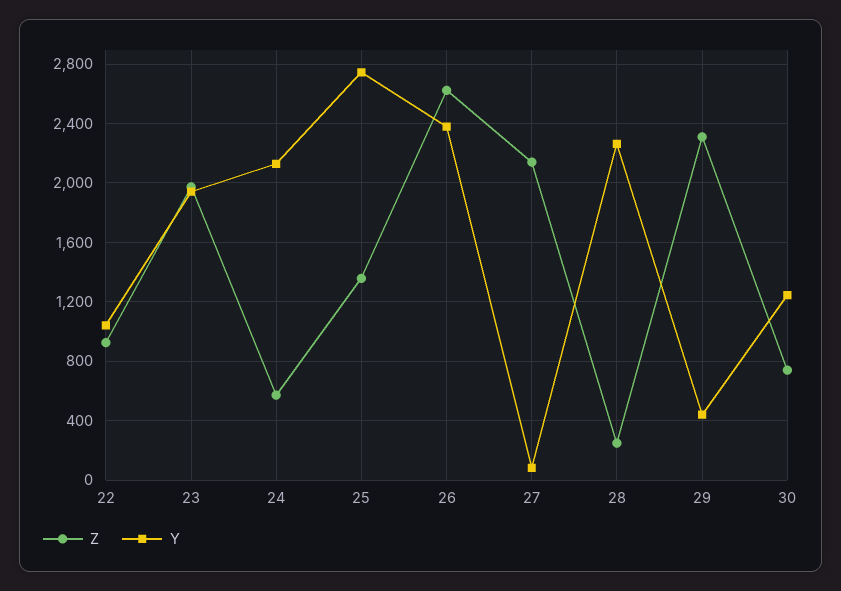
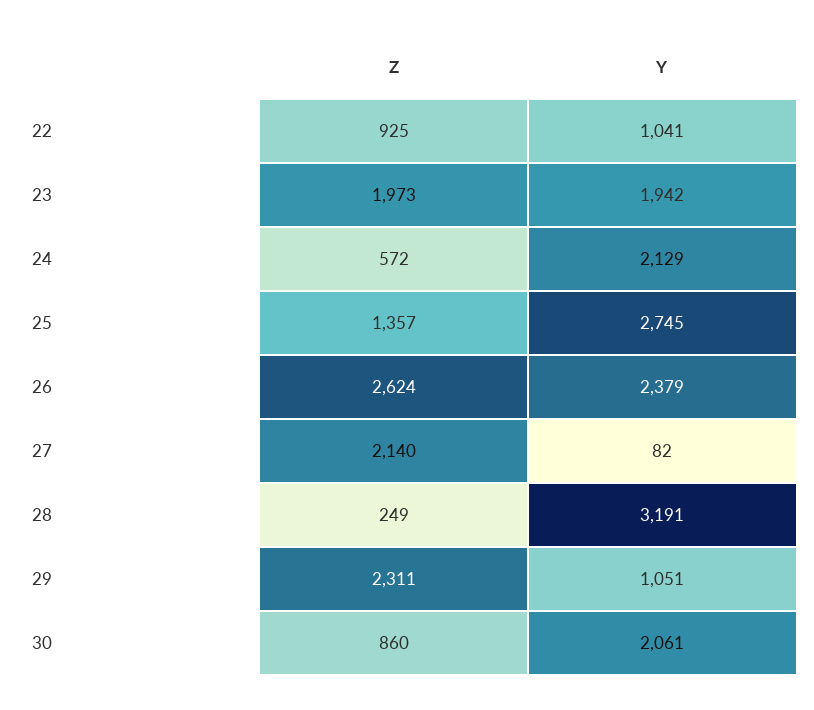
Y, 28: 2250 -> 3191
Y, 29: 450 -> 1051
Z, 30: 750 -> 860
Y, 30: 1250 -> 2061

